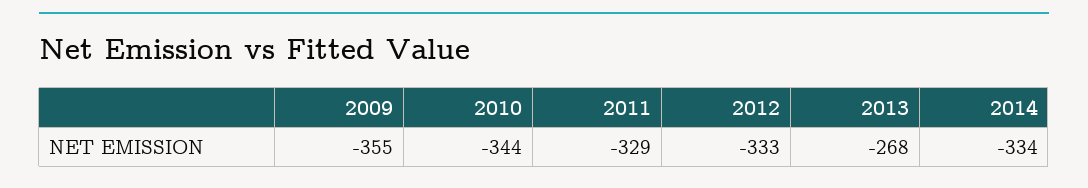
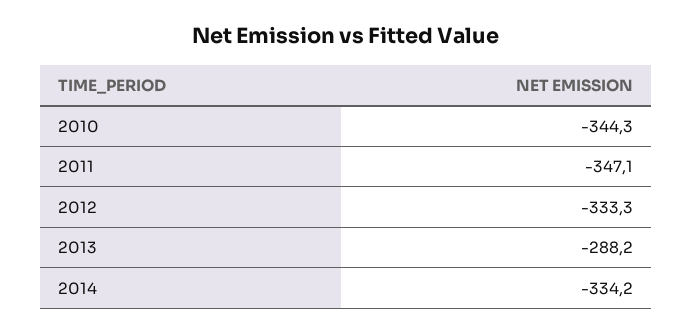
2009: -355 -> none
2011: -329 -> -347.1
2013: -268 -> -288.2

